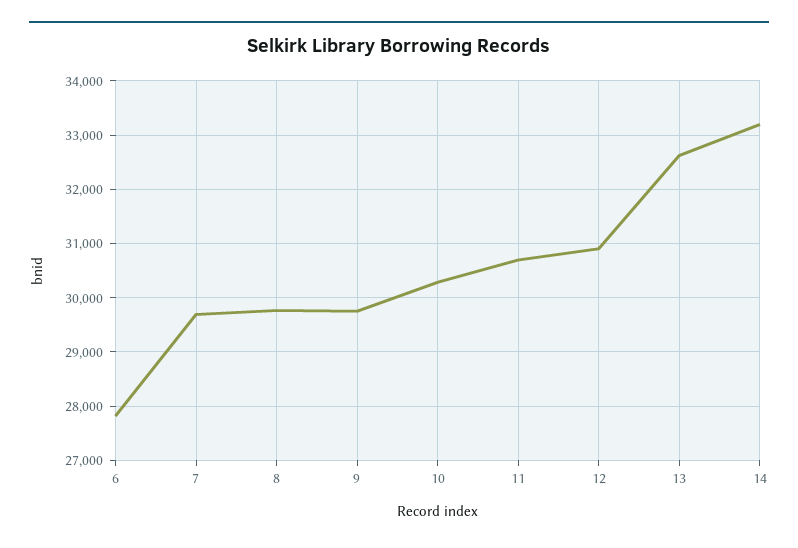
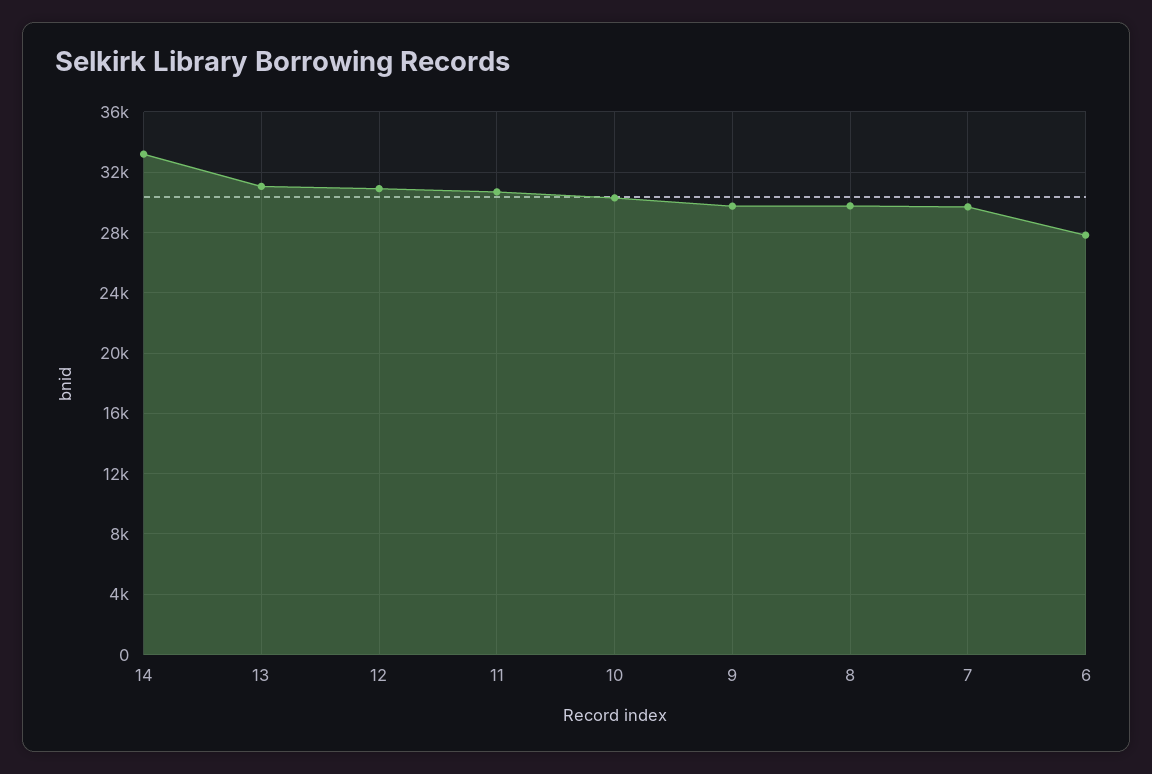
13: 32600 -> 31000

